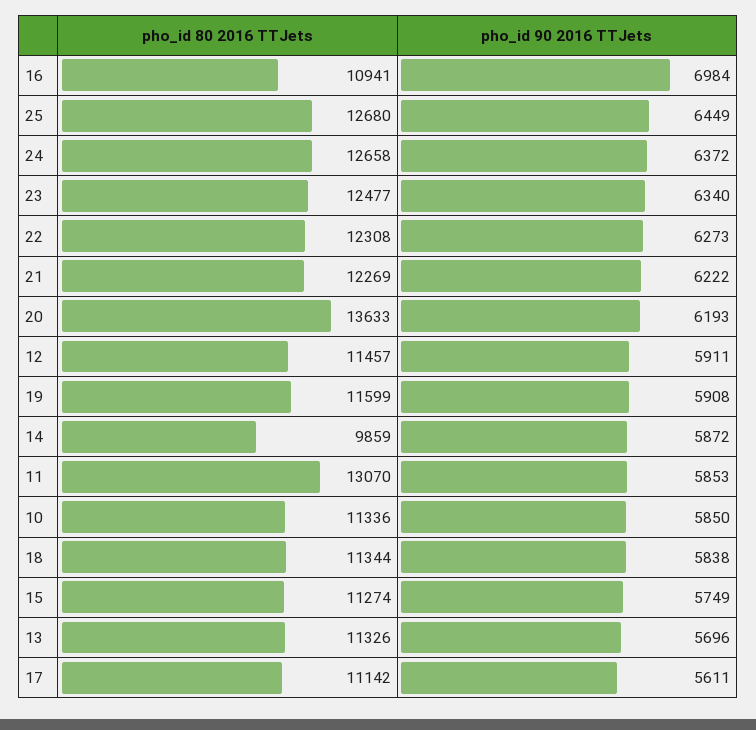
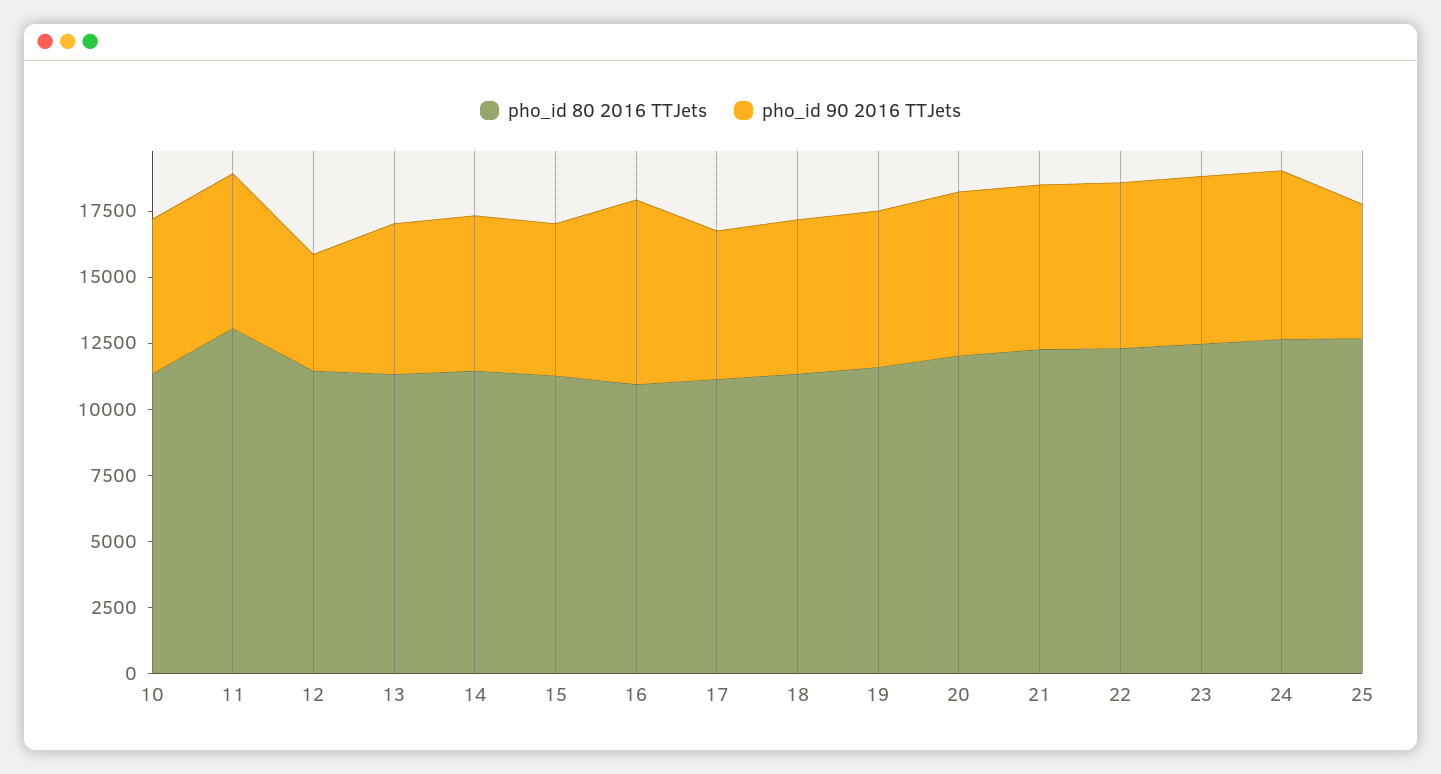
pho_id 90 2016 TTJets, 25: 6449 -> 5000
pho_id 80 2016 TTJets, 20: 13633 -> 12000
pho_id 90 2016 TTJets, 12: 5911 -> 4500
pho_id 80 2016 TTJets, 14: 9859 -> 11500

